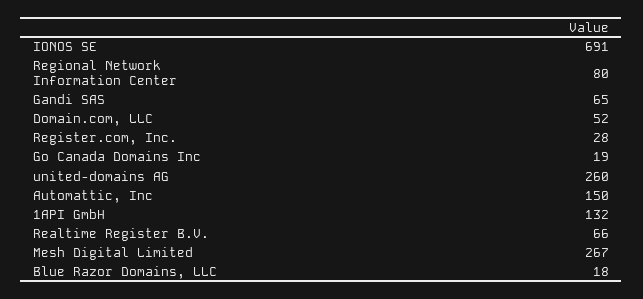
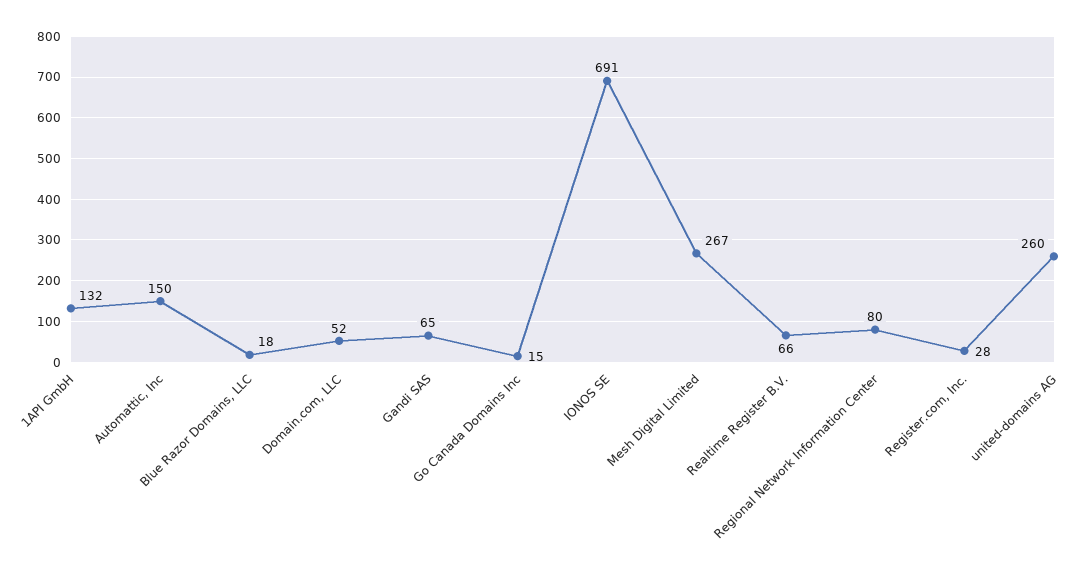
Go Canada Domains Inc: 19 -> 15

